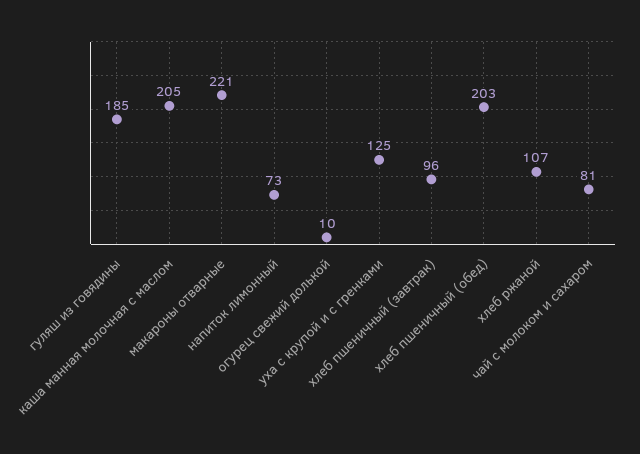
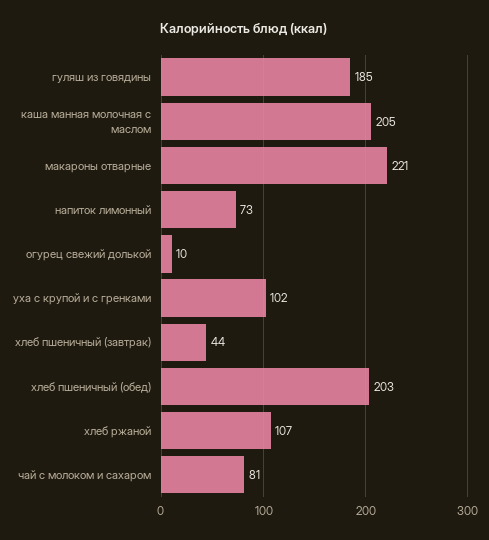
уха с крупой и с гренками: 125 -> 102
хлеб пшеничный (завтрак): 96 -> 44

